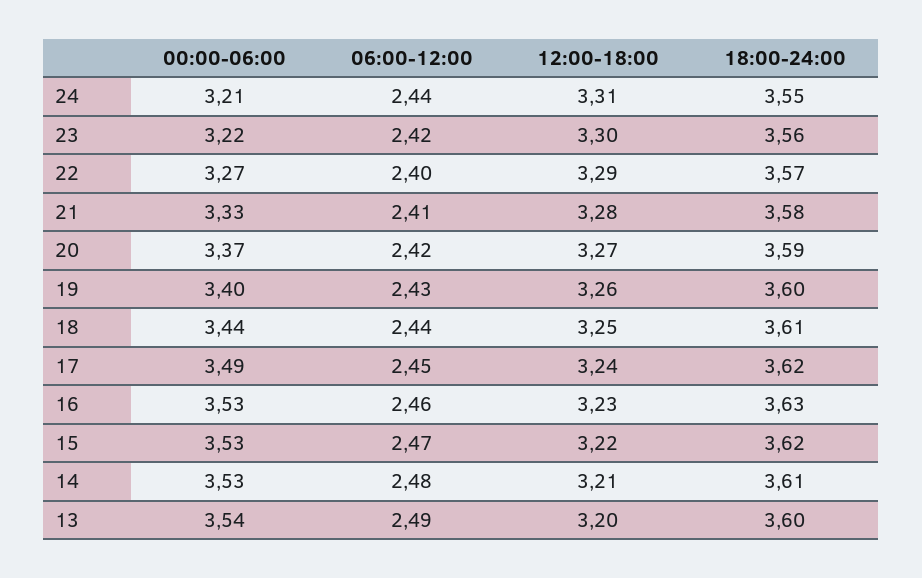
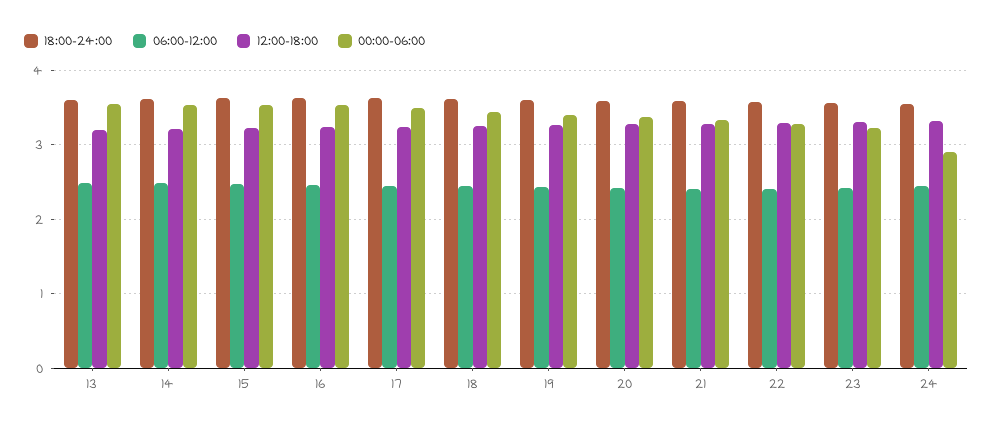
00:00-06:00, 24: 3.21 -> 2.9

